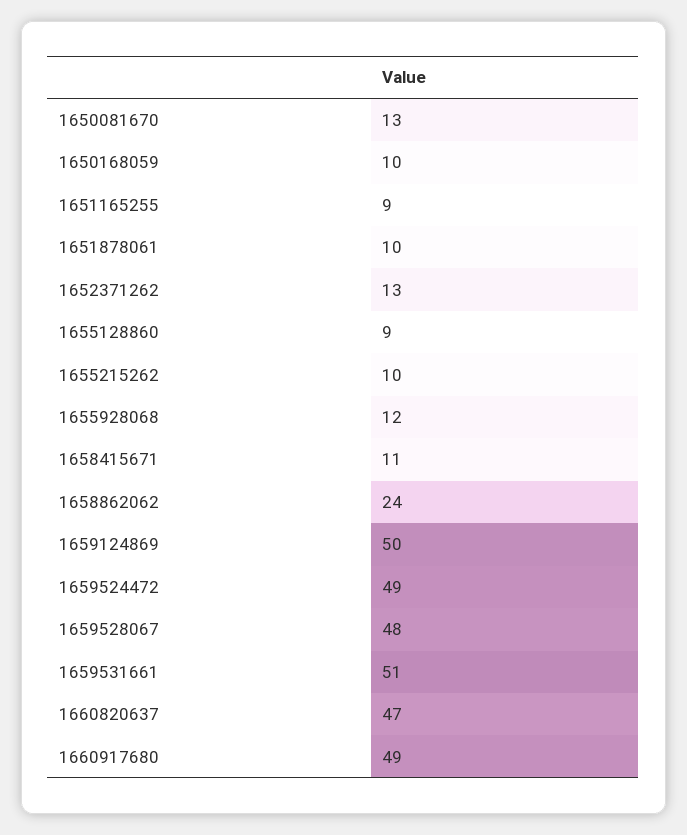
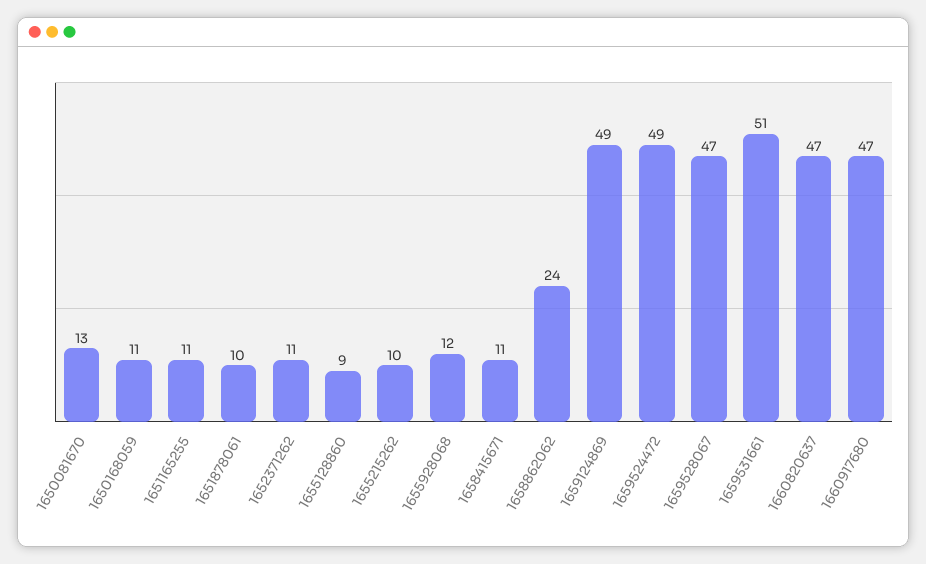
1650168059: 10 -> 11
1651165255: 9 -> 11
1652371262: 13 -> 11
1659124869: 50 -> 49
1659528067: 48 -> 47
1660917680: 49 -> 47

